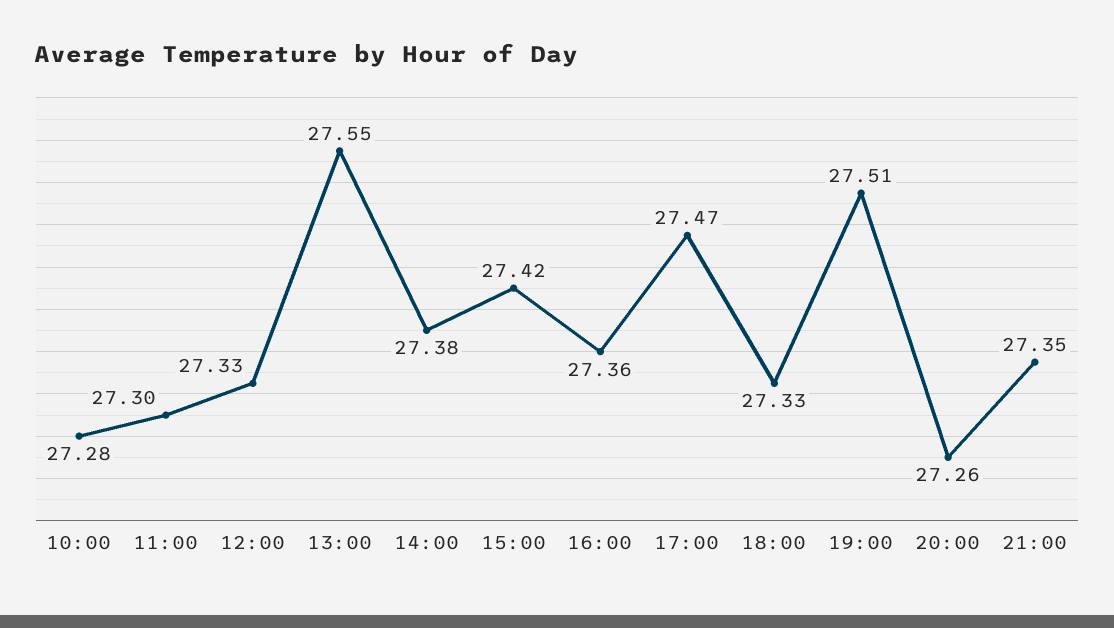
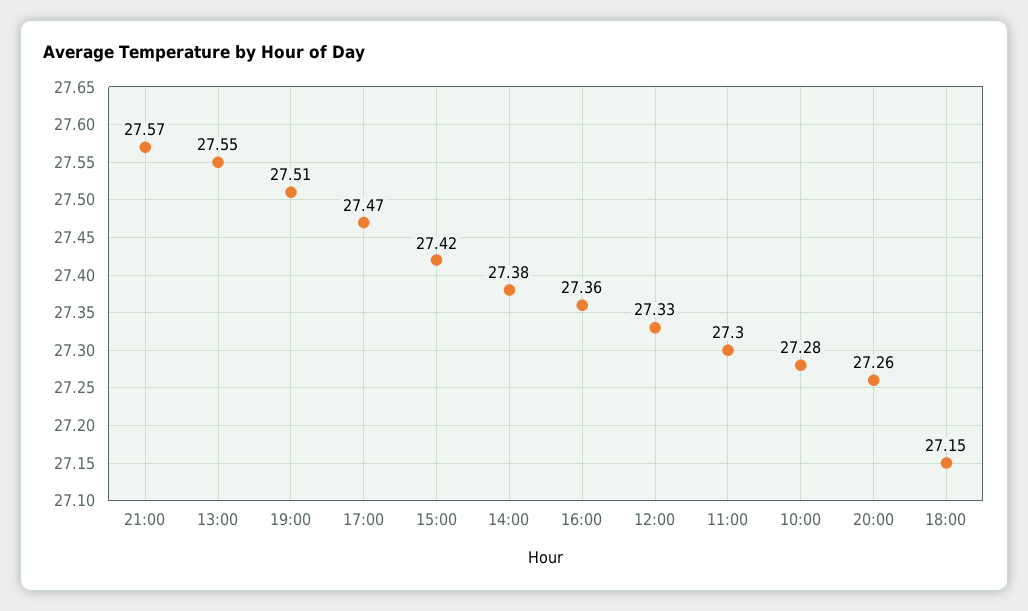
18:00: 27.33 -> 27.15
21:00: 27.35 -> 27.57

